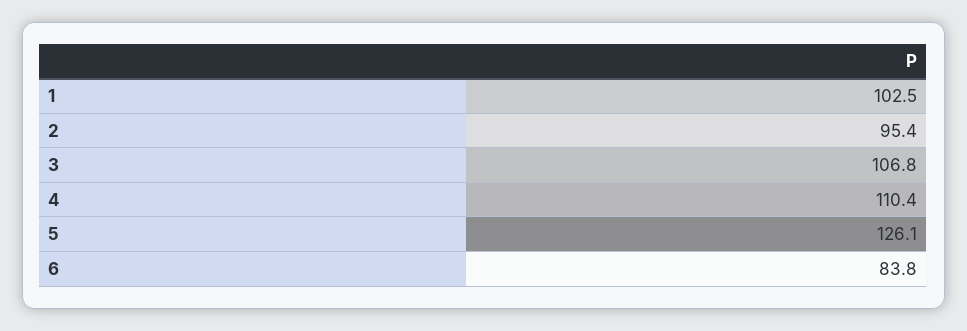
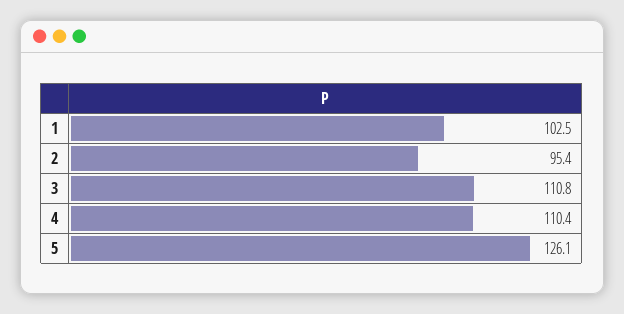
3: 106.8 -> 110.8
6: 83.8 -> none

